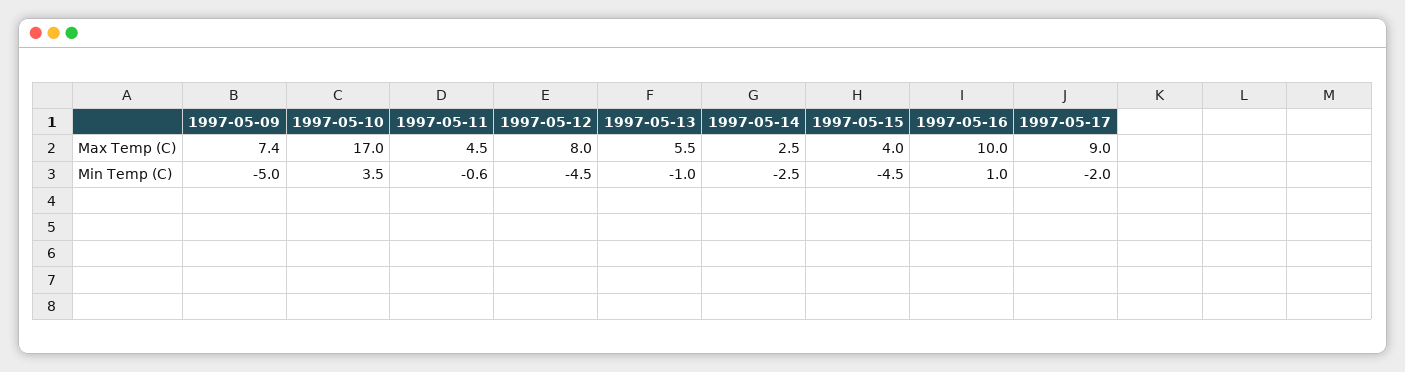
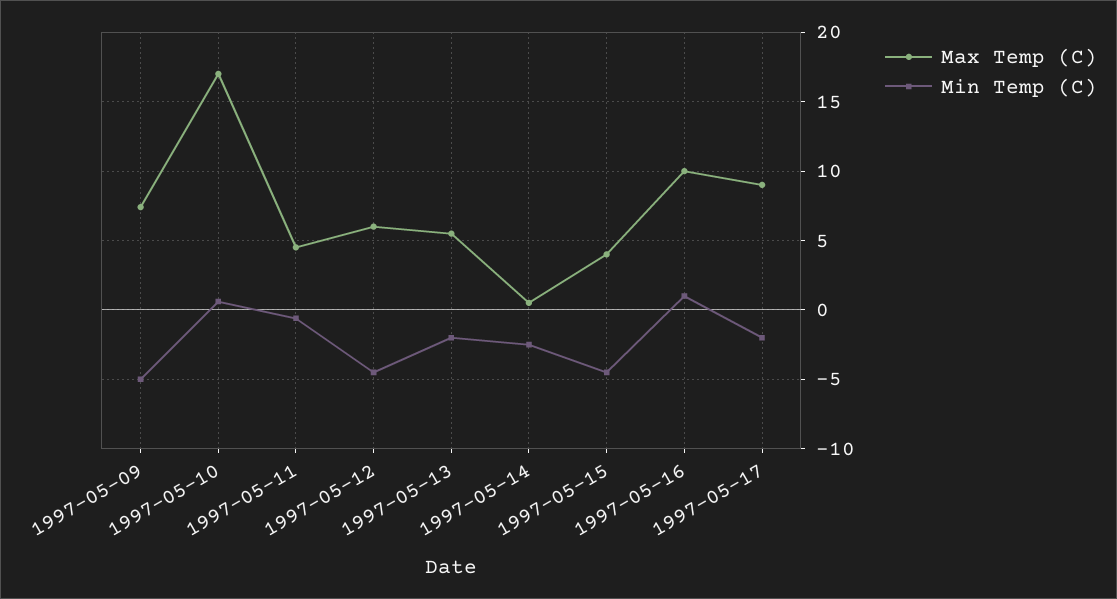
Max Temp (C), 1997-05-12: 8 -> 6
Max Temp (C), 1997-05-14: 2.5 -> 0.5
Min Temp (C), 1997-05-10: 3.5 -> 0.5
Min Temp (C), 1997-05-13: -1 -> -2

